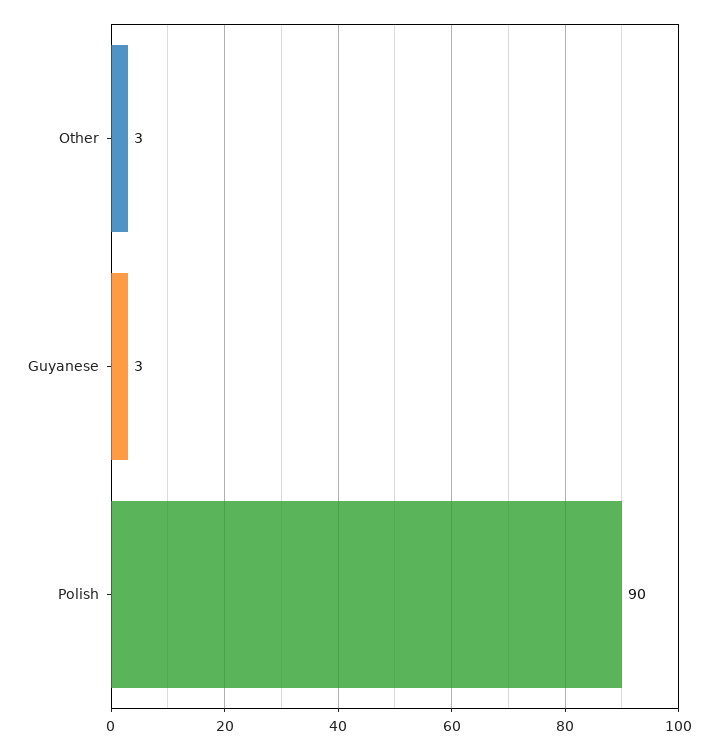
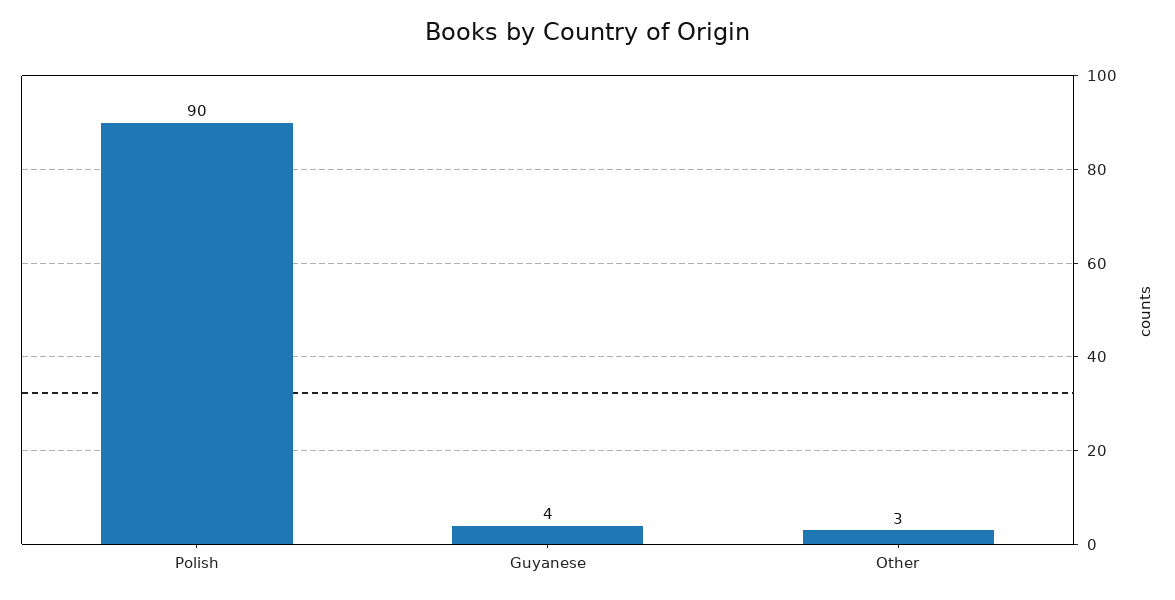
Guyanese: 3 -> 4

